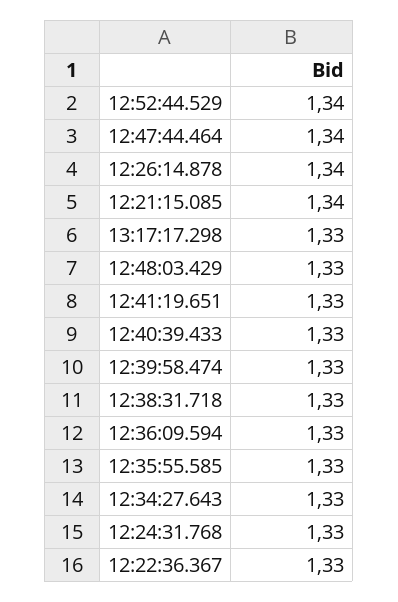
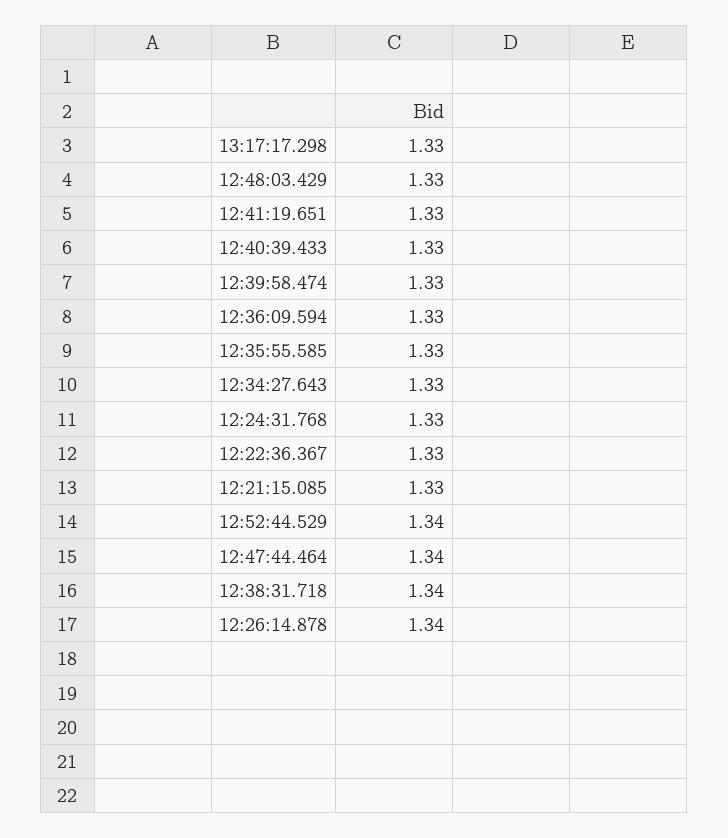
12:21:15.085: 1.34 -> 1.33
12:38:31.718: 1.33 -> 1.34

